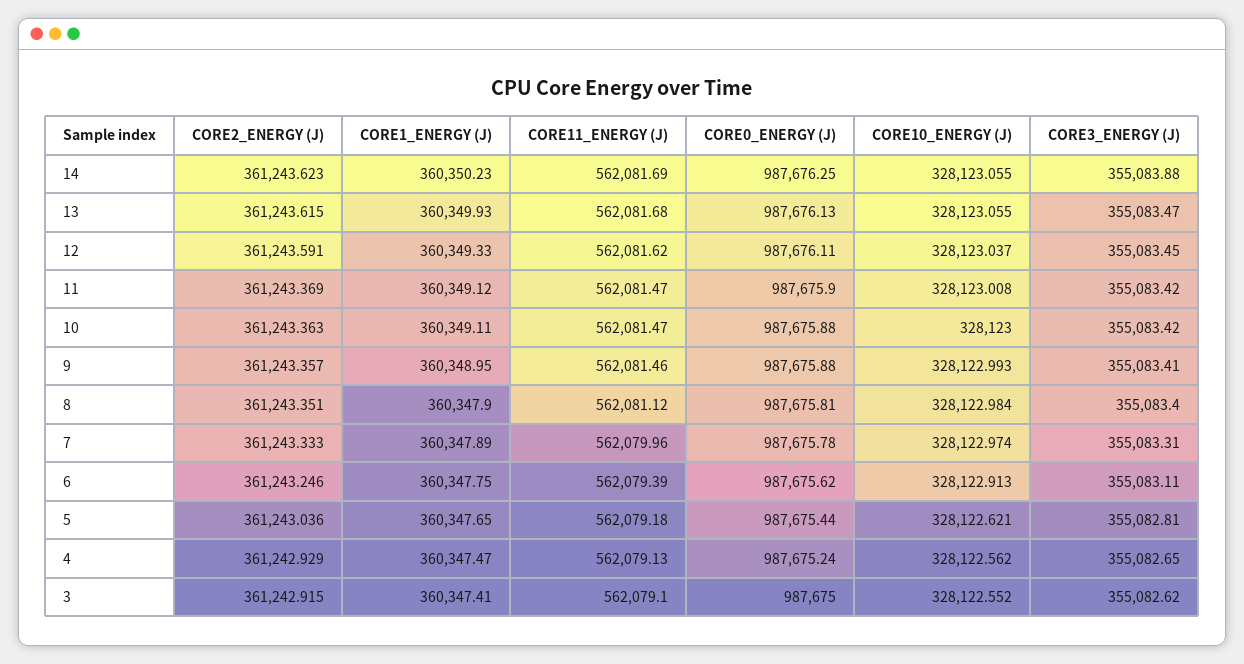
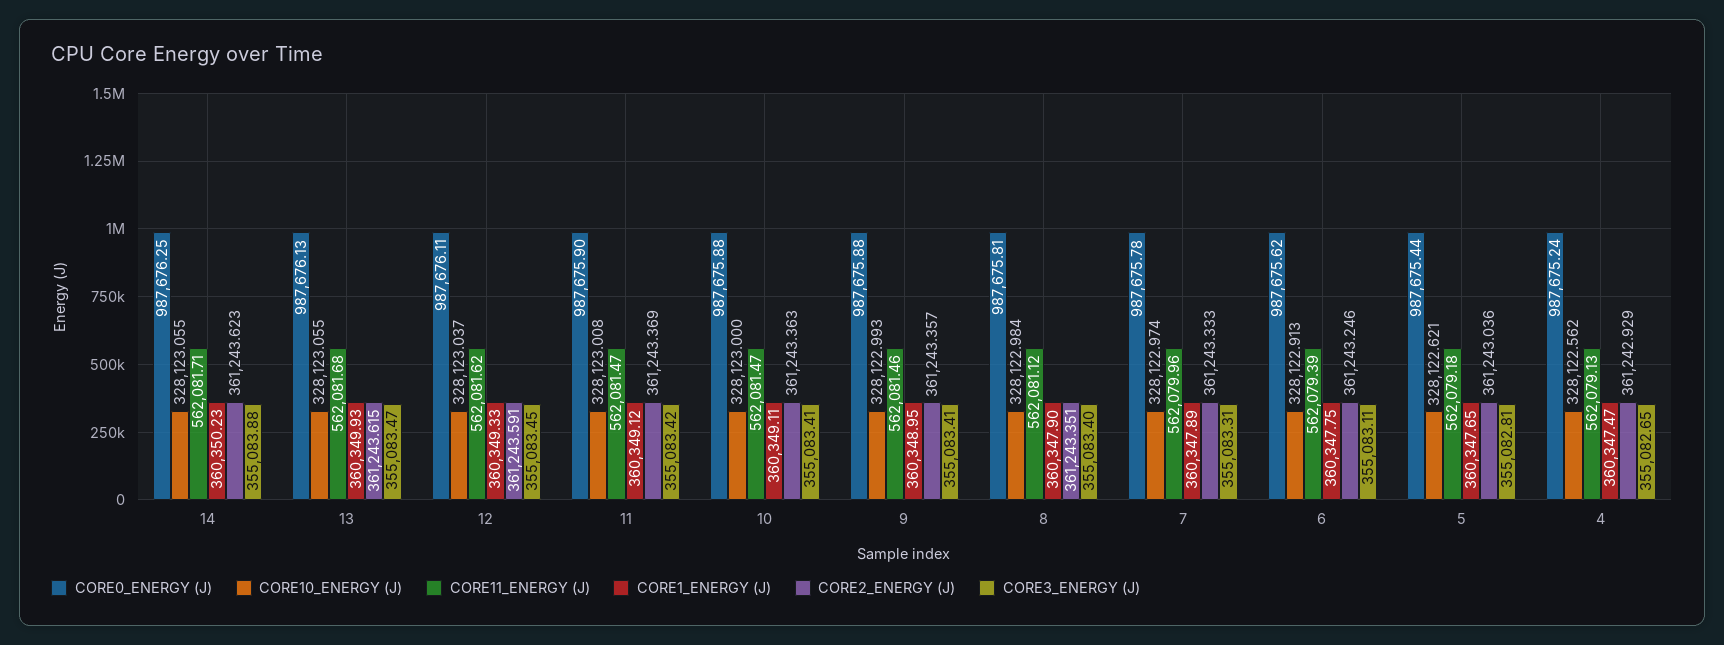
CORE11_ENERGY (J), 14: 562081.69 -> 562081.71
CORE3_ENERGY (J), 10: 355083.42 -> 355083.41
CORE2_ENERGY (J), 3: 361242.915 -> none
CORE1_ENERGY (J), 3: 360347.41 -> none
CORE11_ENERGY (J), 3: 562079.1 -> none
CORE0_ENERGY (J), 3: 987675 -> none
CORE10_ENERGY (J), 3: 328122.552 -> none
CORE3_ENERGY (J), 3: 355082.62 -> none

